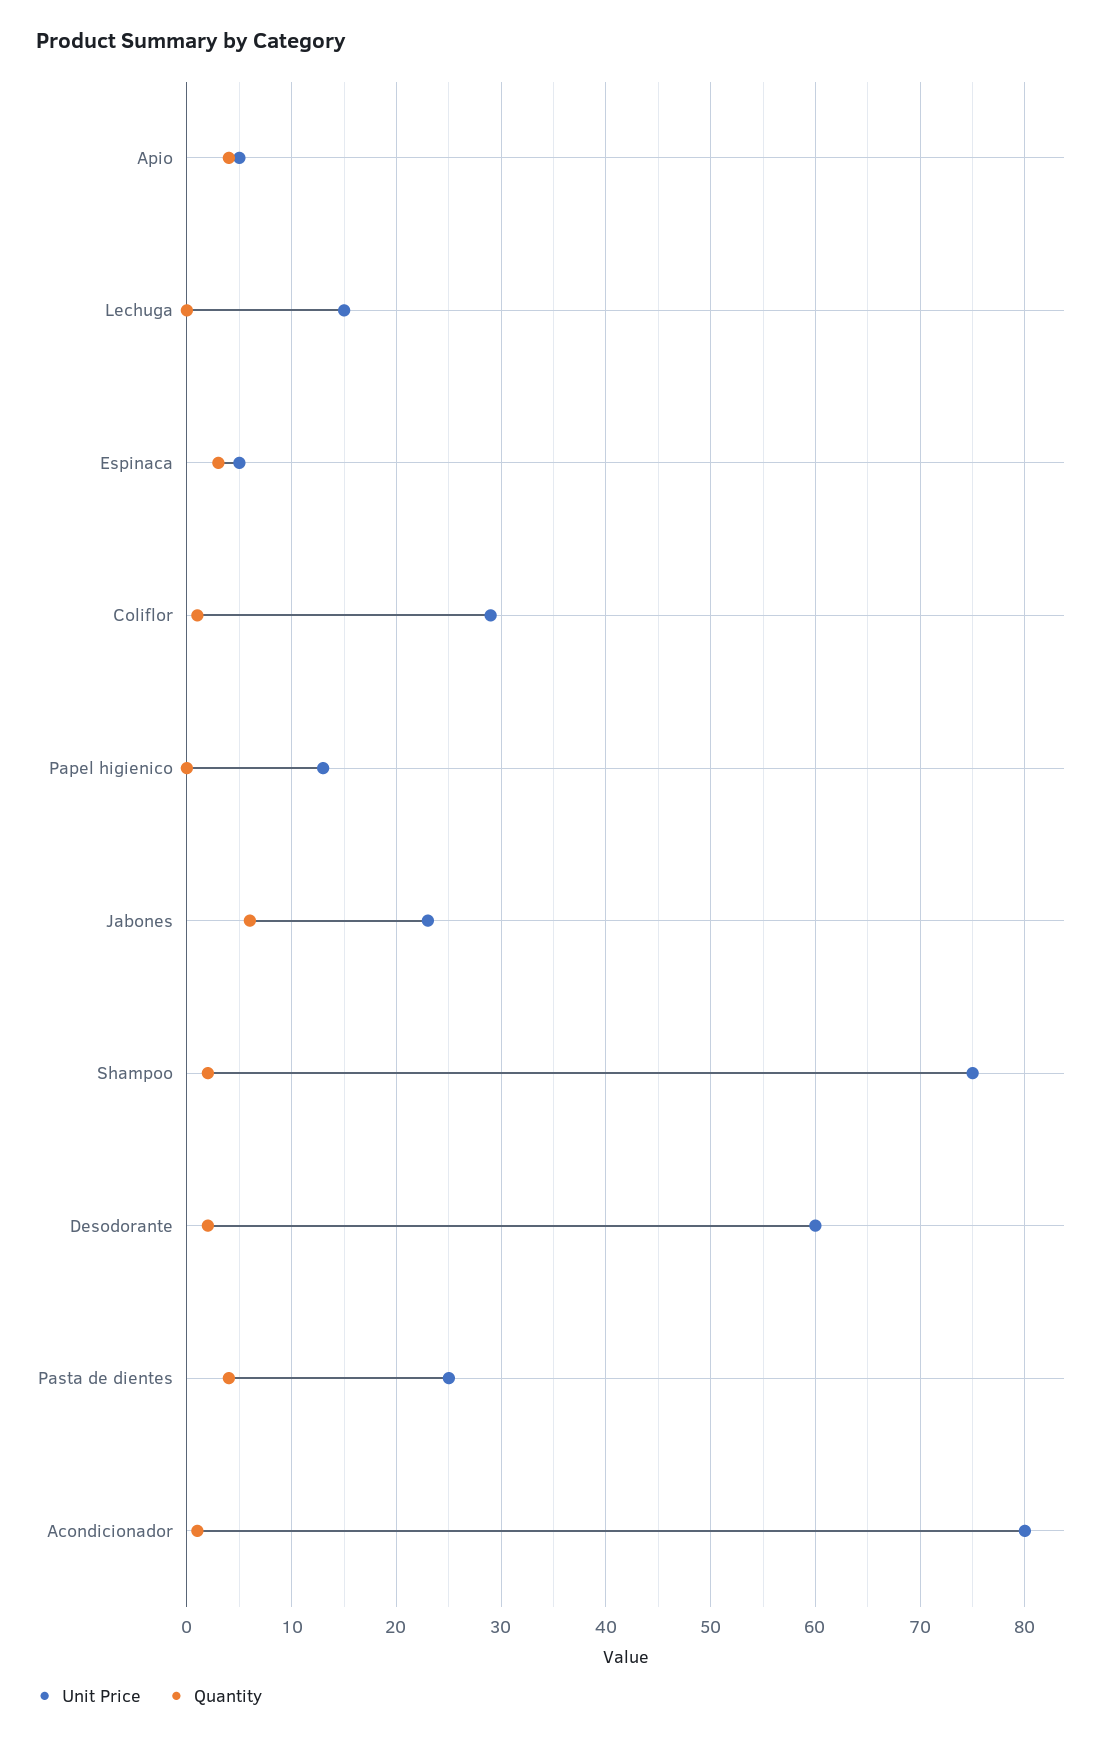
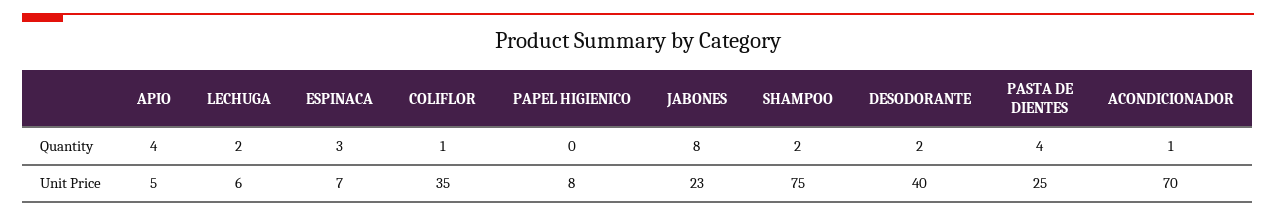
Unit Price, Lechuga: 15 -> 6
Quantity, Lechuga: 0 -> 2
Unit Price, Espinaca: 5 -> 7
Unit Price, Coliflor: 29 -> 35
Unit Price, Papel higienico: 13 -> 8
Quantity, Jabones: 6 -> 8
Unit Price, Desodorante: 60 -> 40
Unit Price, Acondicionador: 80 -> 70

